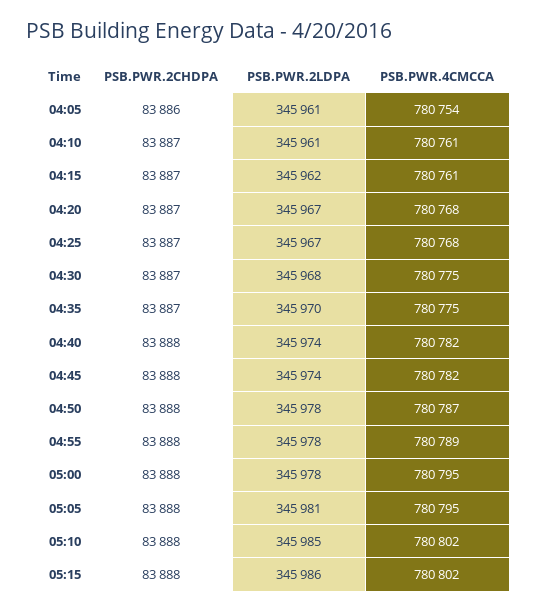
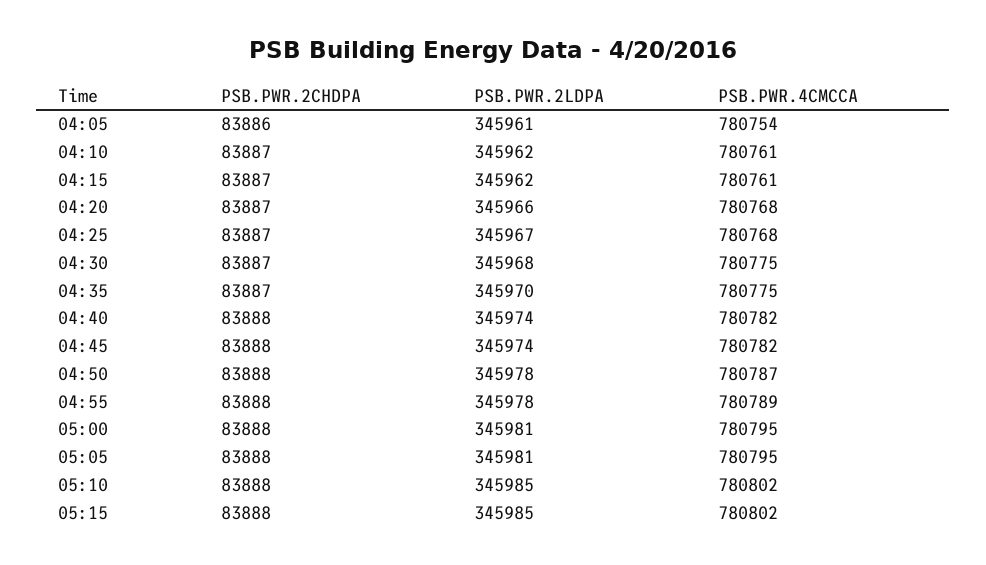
PSB.PWR.2LDPA, 04:10: 345961 -> 345962
PSB.PWR.2LDPA, 04:20: 345967 -> 345966
PSB.PWR.2LDPA, 05:00: 345978 -> 345981
PSB.PWR.2LDPA, 05:15: 345986 -> 345985

